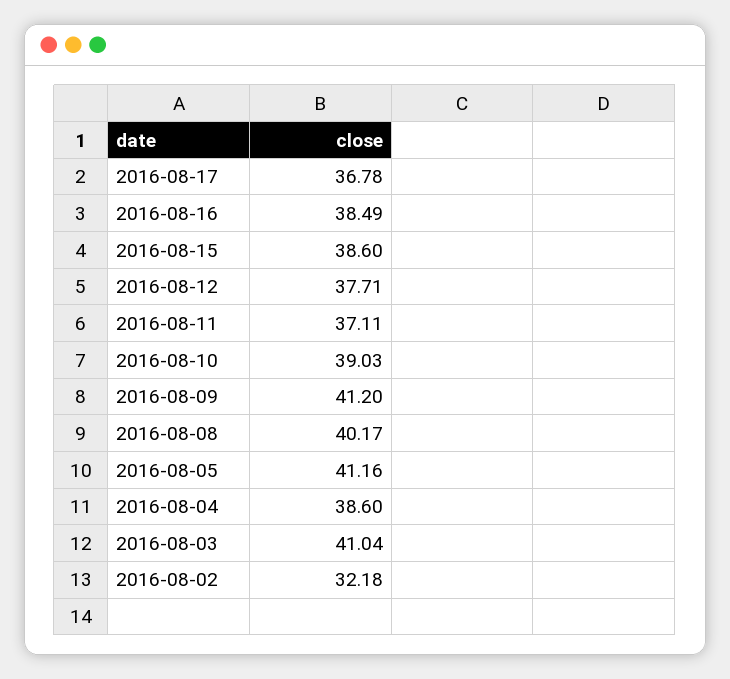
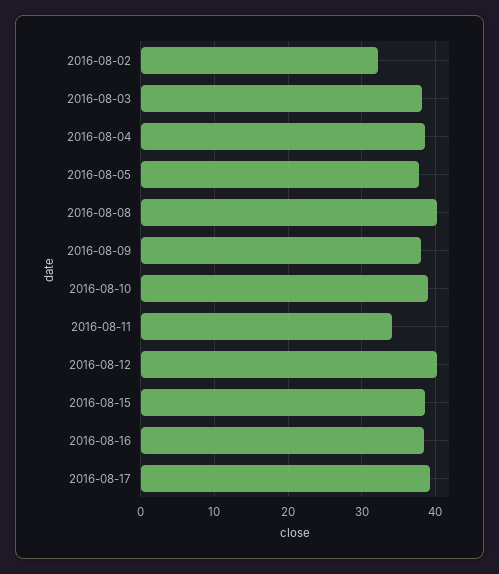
2016-08-17: 36.78 -> 39
2016-08-12: 37.71 -> 40
2016-08-11: 37.11 -> 34
2016-08-09: 41.2 -> 38
2016-08-05: 41.16 -> 38
2016-08-03: 41.04 -> 38

